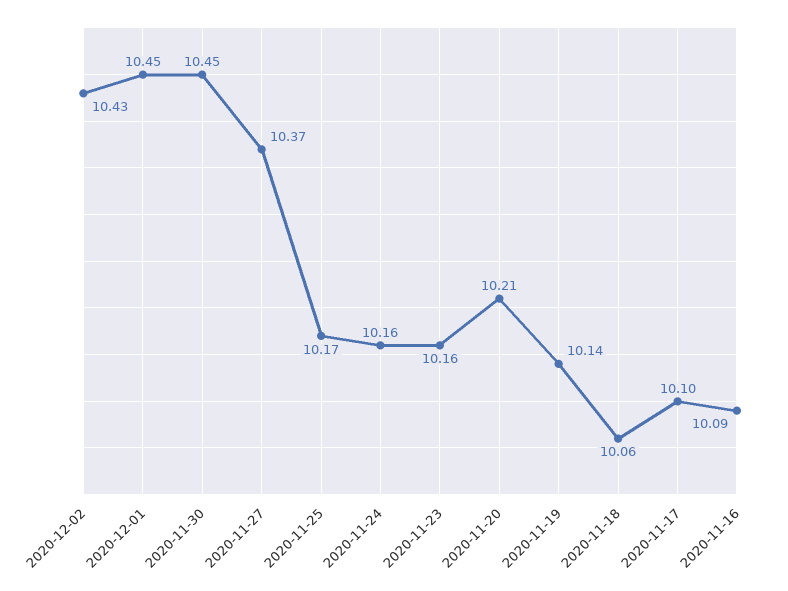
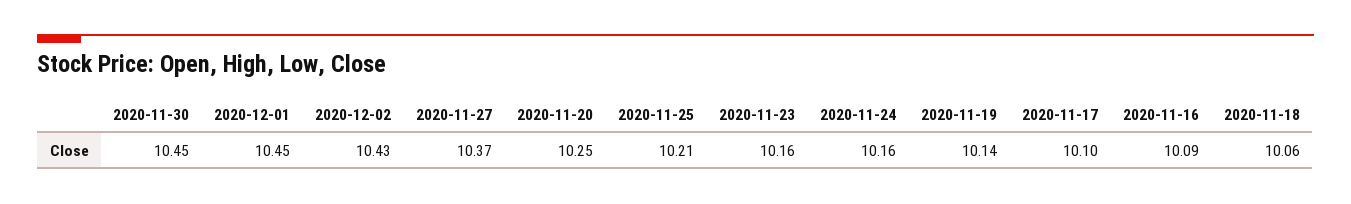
2020-11-25: 10.17 -> 10.21
2020-11-20: 10.21 -> 10.25

